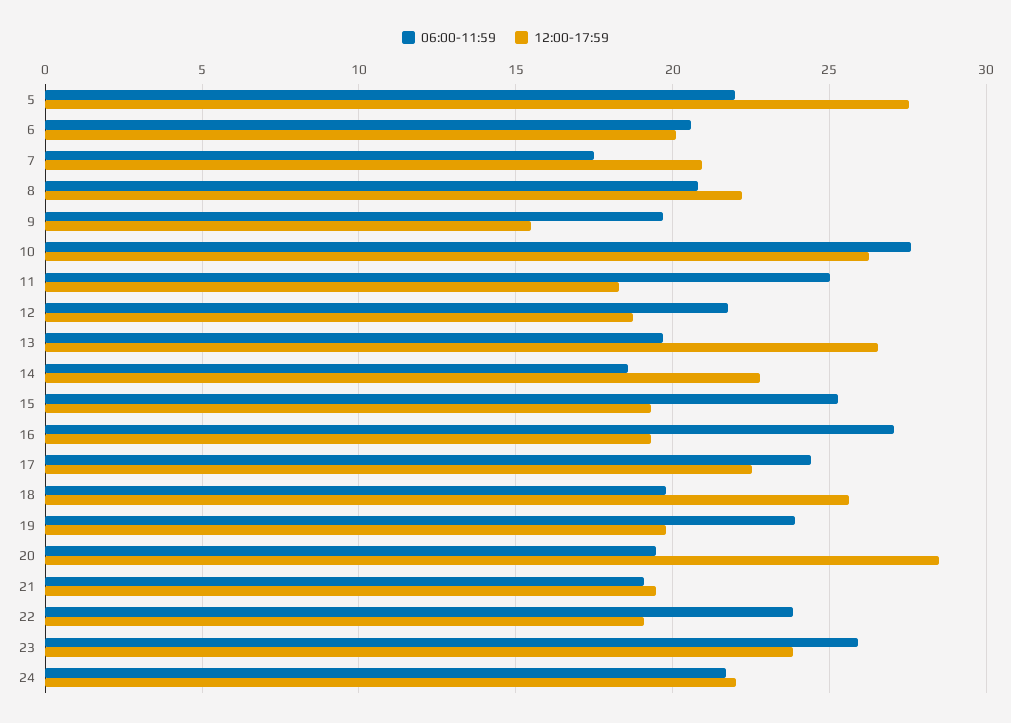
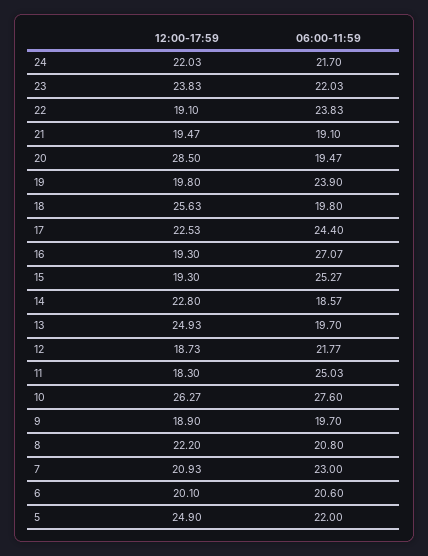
12:00-17:59, 5: 27.5 -> 24.9
06:00-11:59, 7: 17.5 -> 23
12:00-17:59, 9: 15.5 -> 18.9
12:00-17:59, 13: 26.5 -> 24.93
06:00-11:59, 23: 26 -> 22.03

